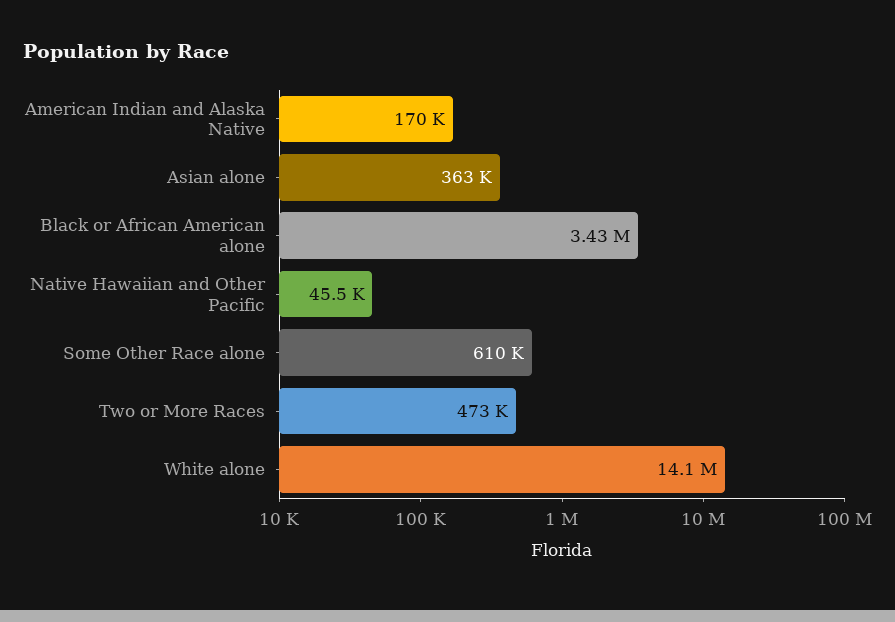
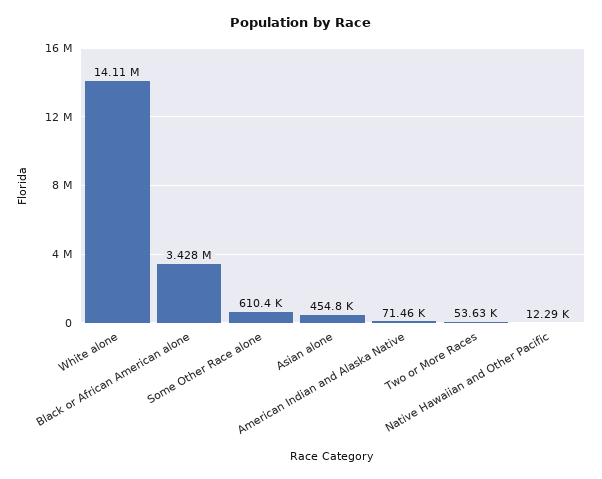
American Indian and Alaska Native: 170000 -> 71460
Asian alone: 363000 -> 454800
Native Hawaiian and Other Pacific: 45500 -> 12290
Two or More Races: 473000 -> 53630

